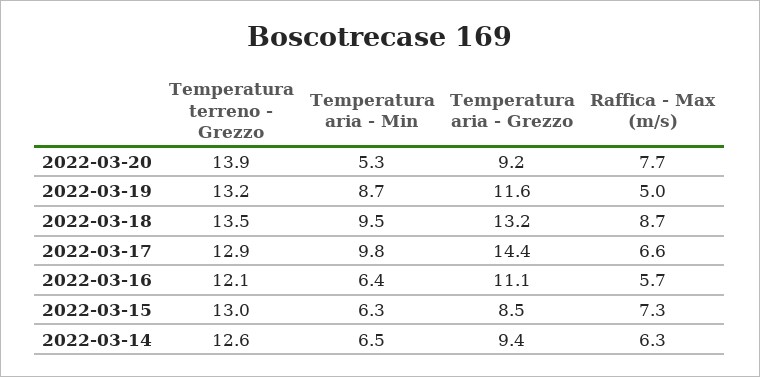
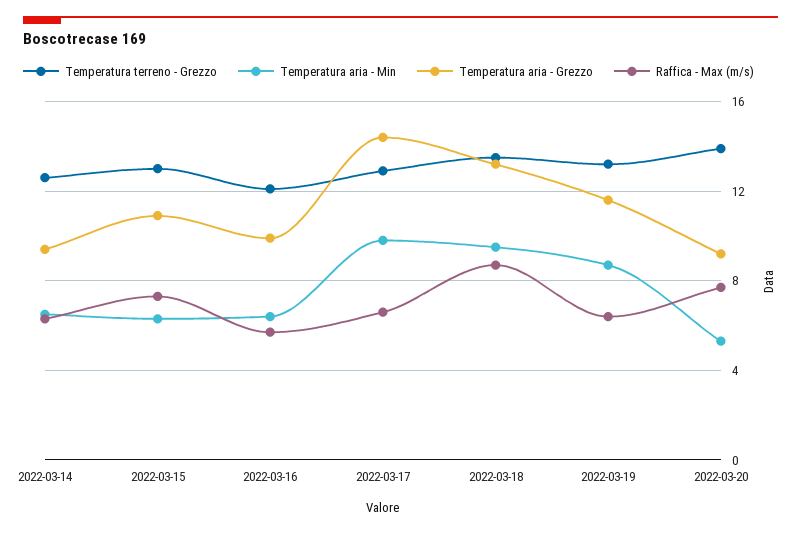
Raffica - Max (m/s), 2022-03-19: 5 -> 6.5
Temperatura aria - Grezzo, 2022-03-16: 11.1 -> 10
Temperatura aria - Grezzo, 2022-03-15: 8.5 -> 11

